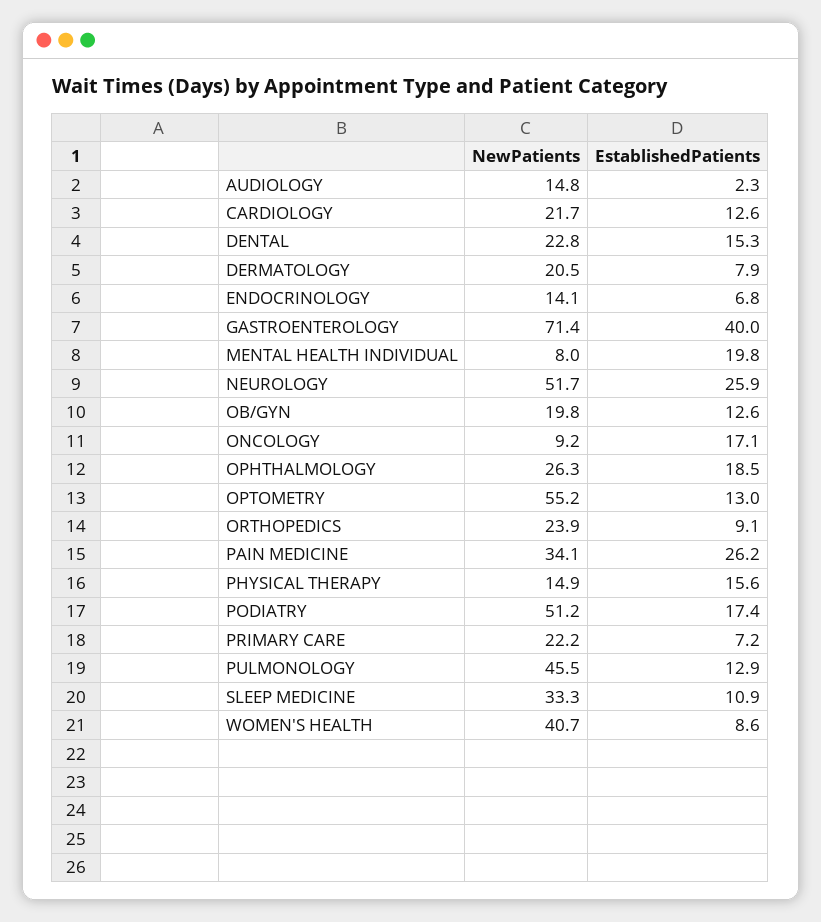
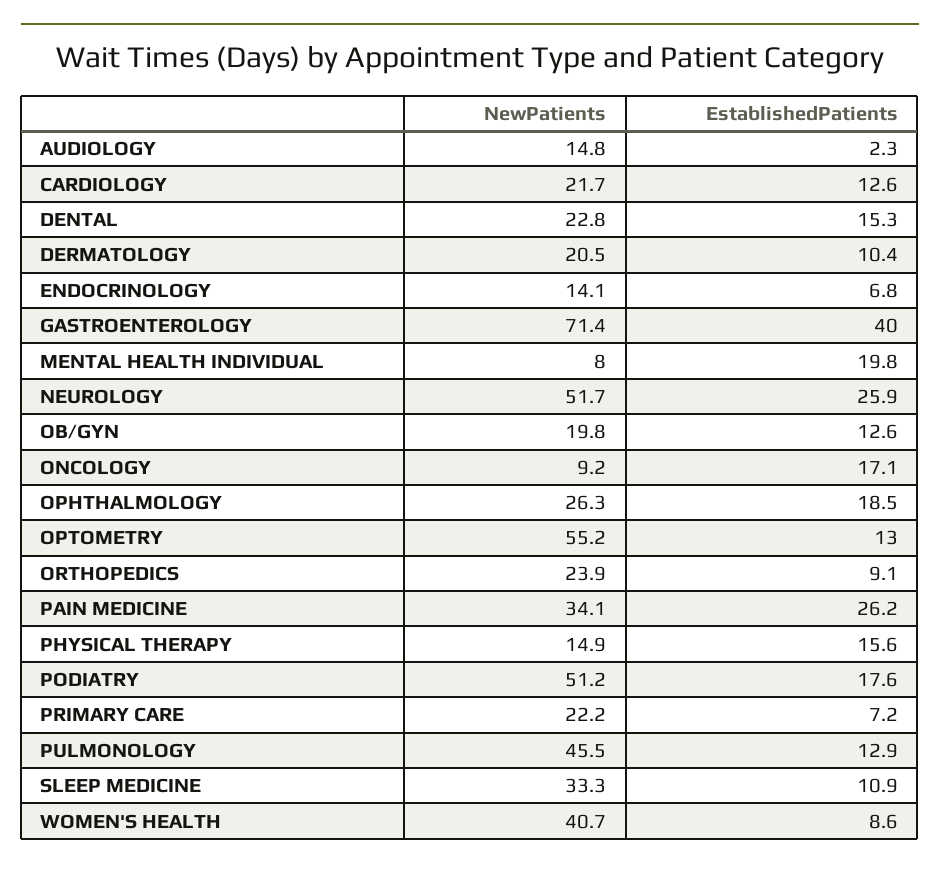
EstablishedPatients, DERMATOLOGY: 7.9 -> 10.4
EstablishedPatients, PODIATRY: 17.4 -> 17.6

